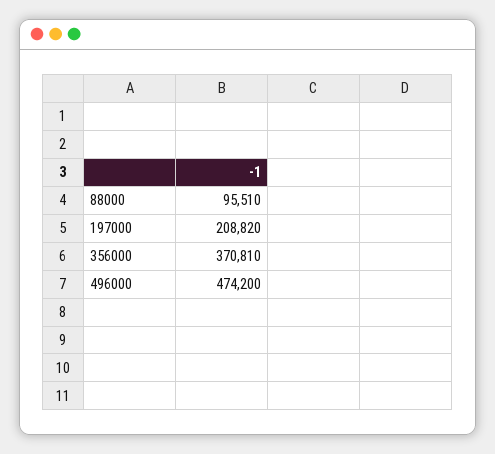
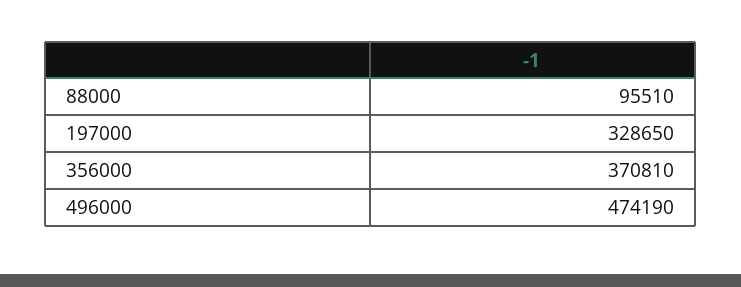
197000: 208820 -> 328650
496000: 474200 -> 474190

